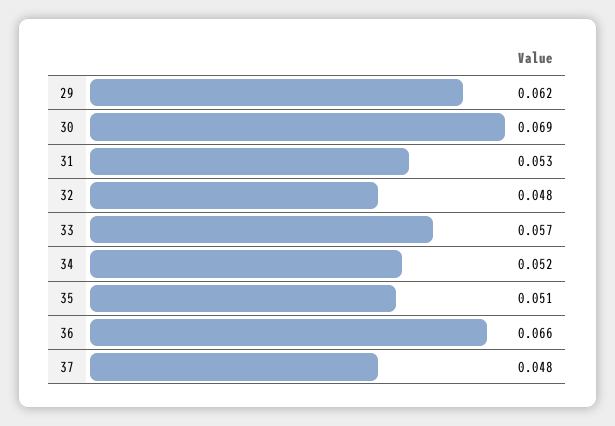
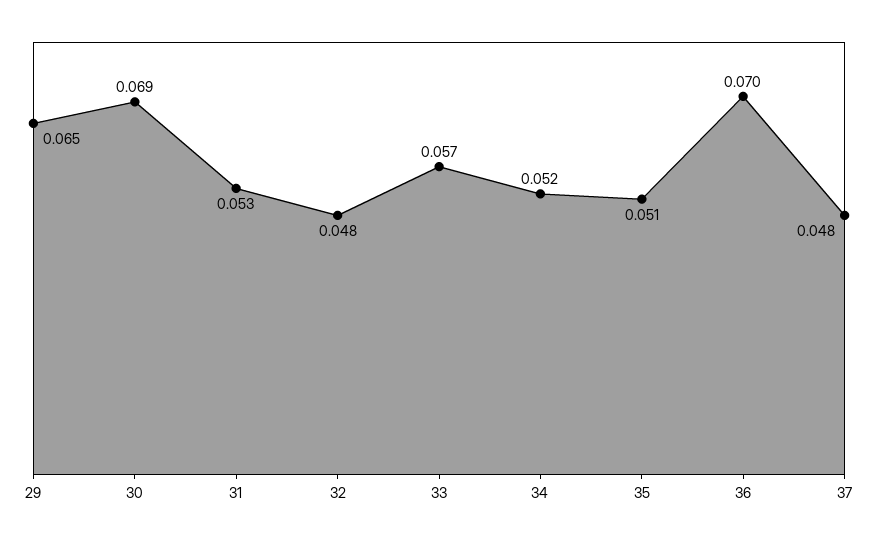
29: 0.062 -> 0.065
36: 0.066 -> 0.07

